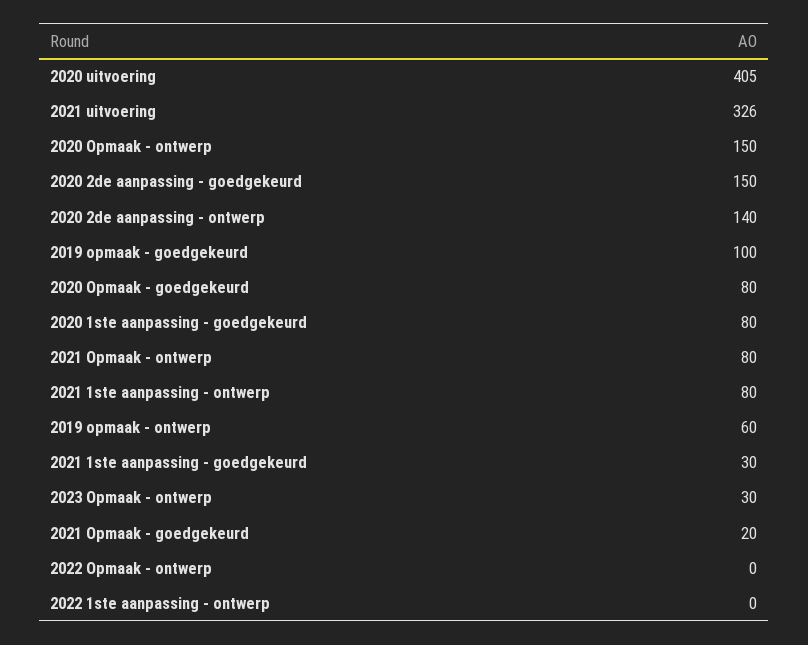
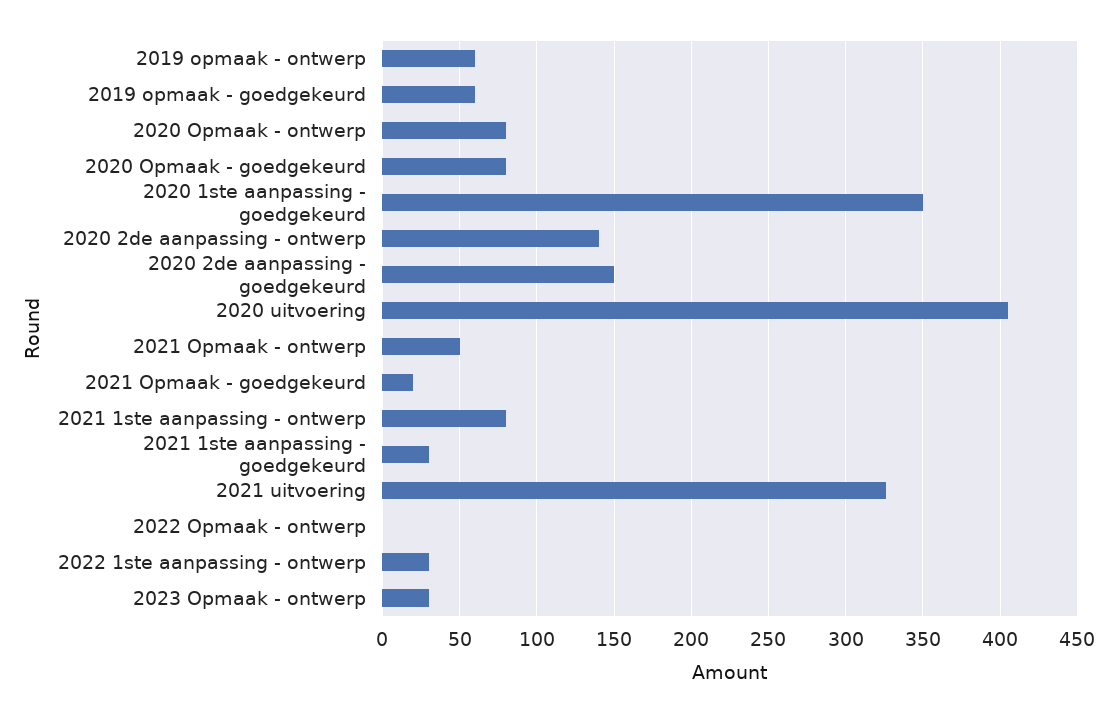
2020 Opmaak - ontwerp: 150 -> 80
2019 opmaak - goedgekeurd: 100 -> 60
2020 1ste aanpassing - goedgekeurd: 80 -> 350
2021 Opmaak - ontwerp: 80 -> 50
2022 1ste aanpassing - ontwerp: 0 -> 30

